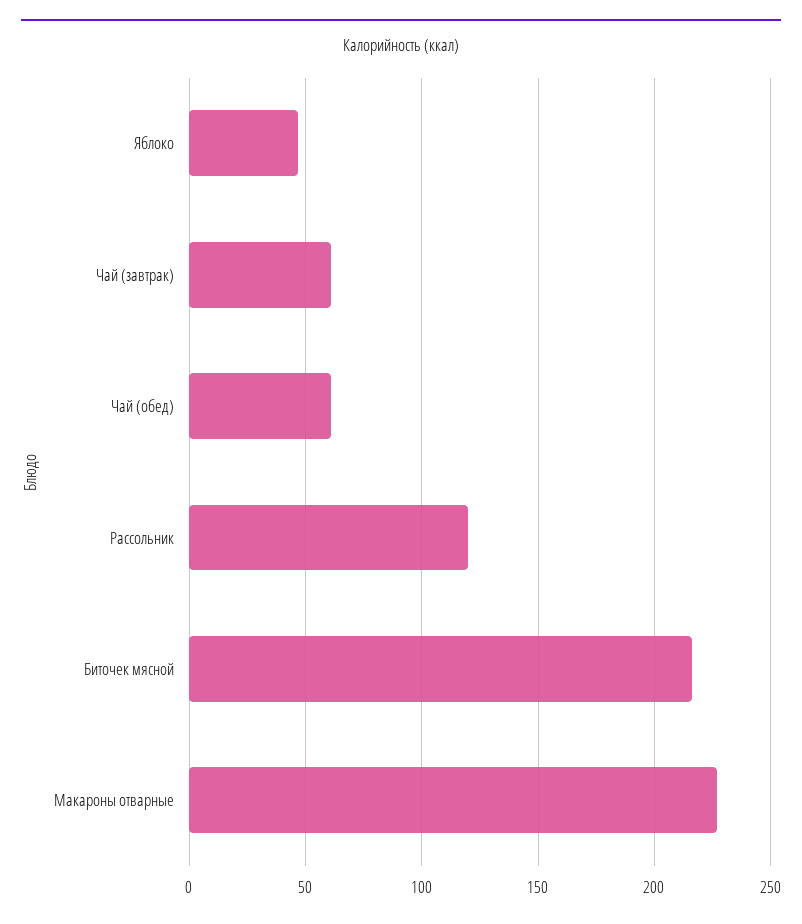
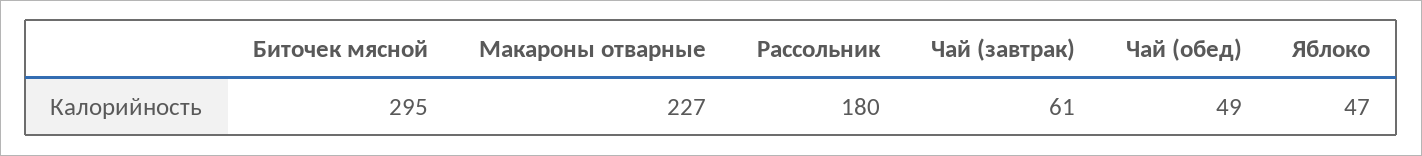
Чай (обед): 60 -> 49
Рассольник: 120 -> 180
Биточек мясной: 215 -> 295

